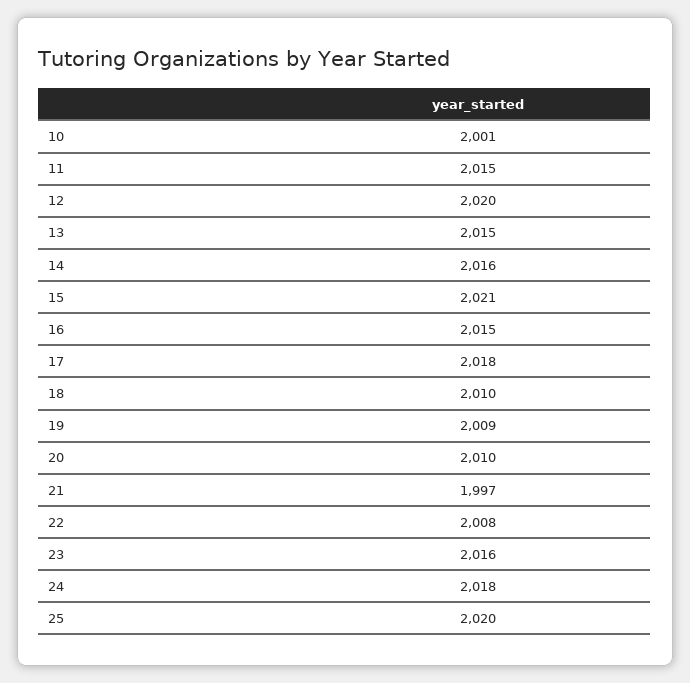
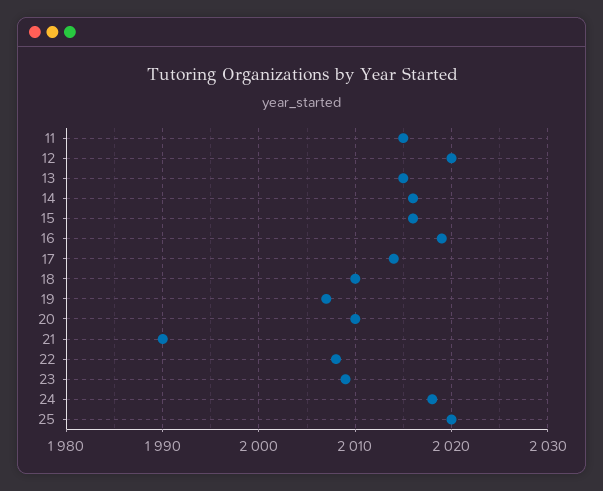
10: 2001 -> none
15: 2021 -> 2016
16: 2015 -> 2019
17: 2018 -> 2014
19: 2009 -> 2007
21: 1997 -> 1990
23: 2016 -> 2009

